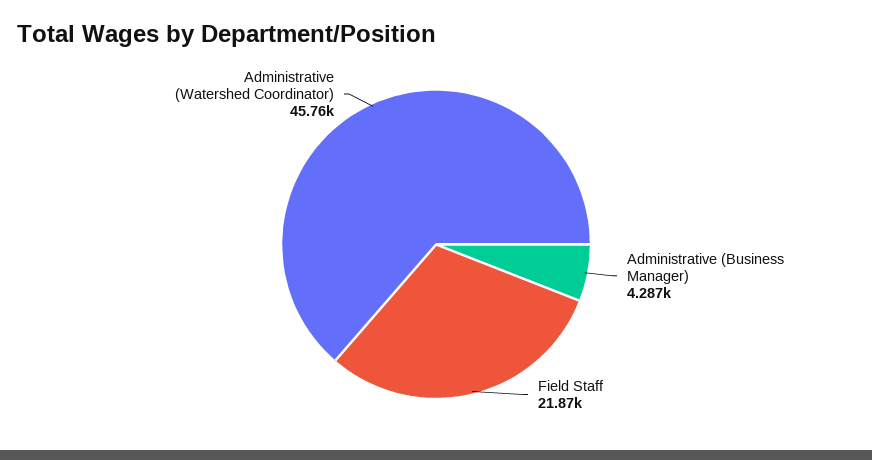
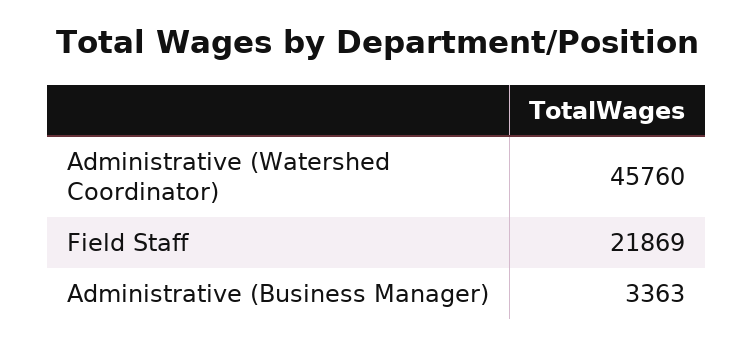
Administrative (Business Manager): 4287 -> 3363

